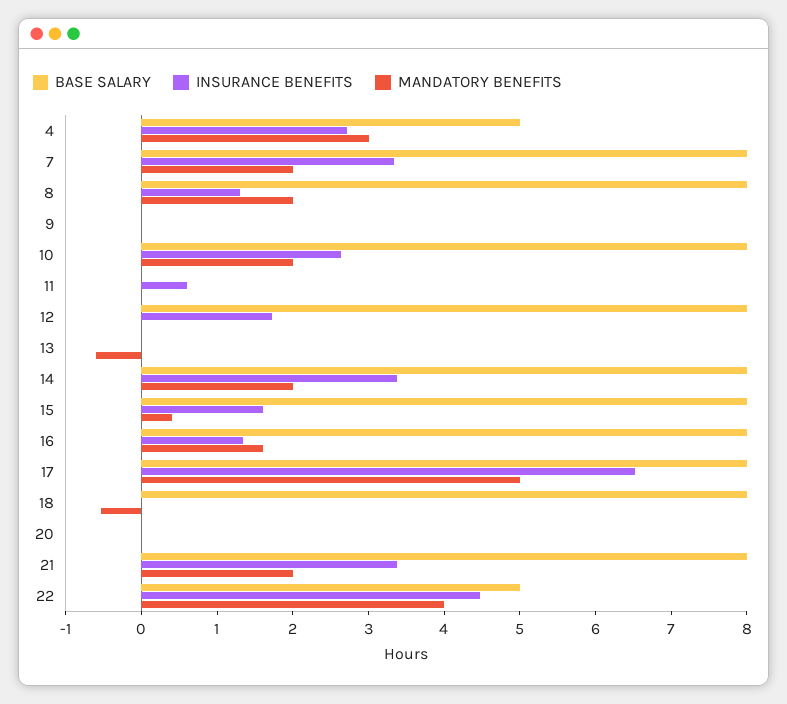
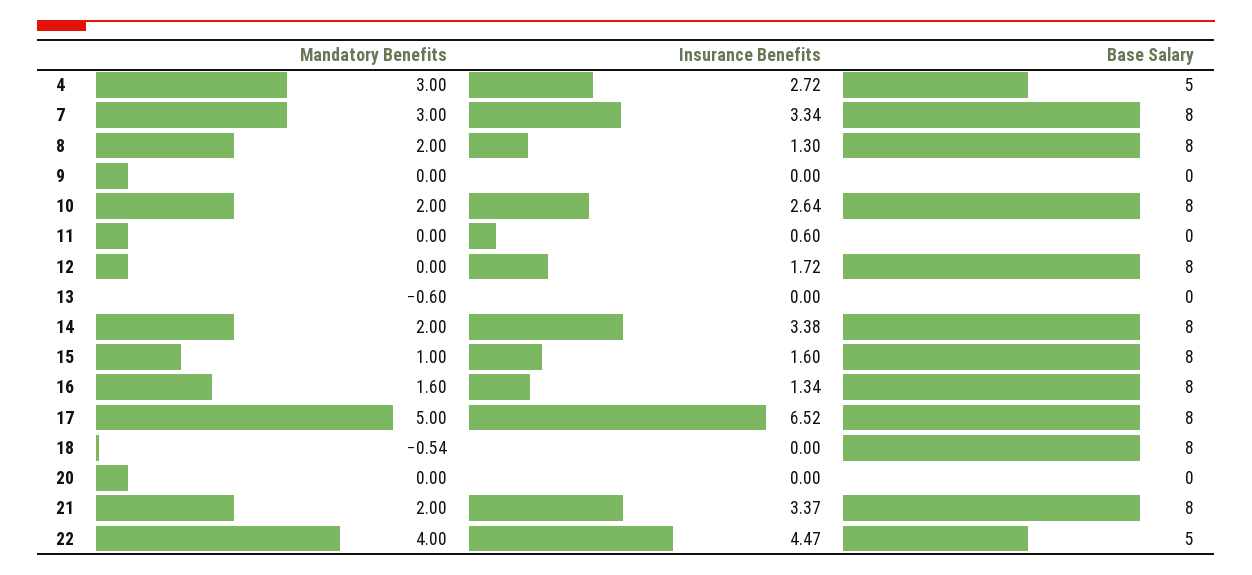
MANDATORY BENEFITS, 7: 2 -> 3
MANDATORY BENEFITS, 15: 0.4 -> 1

